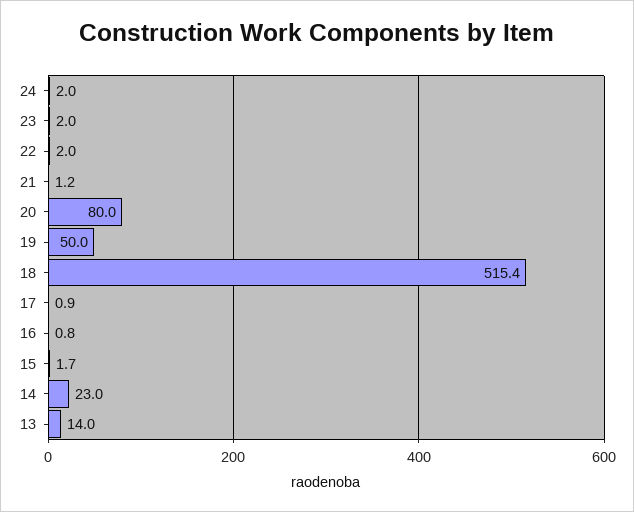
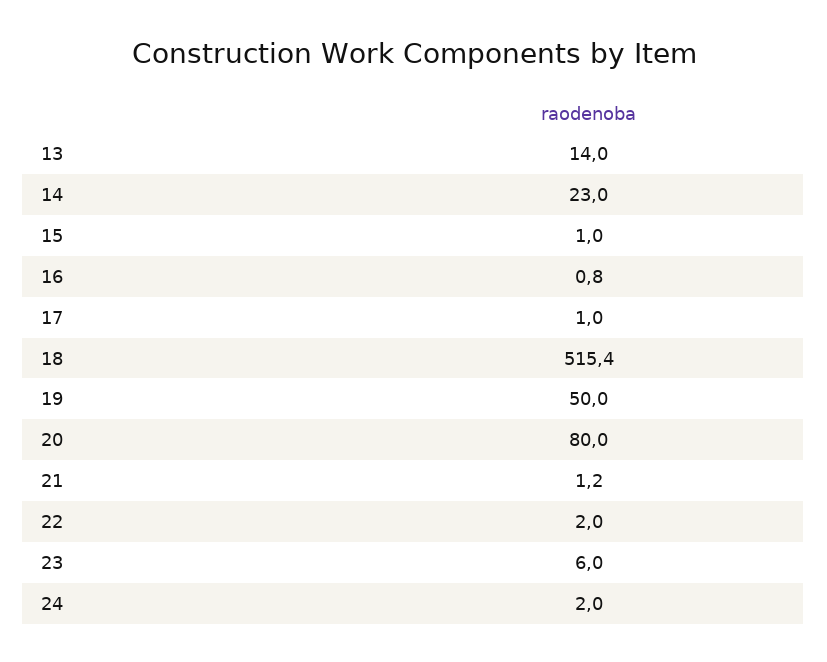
23: 2 -> 6
17: 0.9 -> 1
15: 1.7 -> 1

